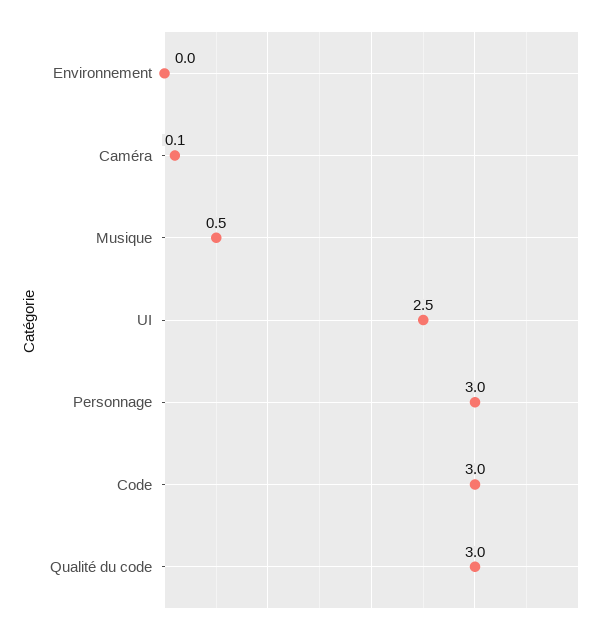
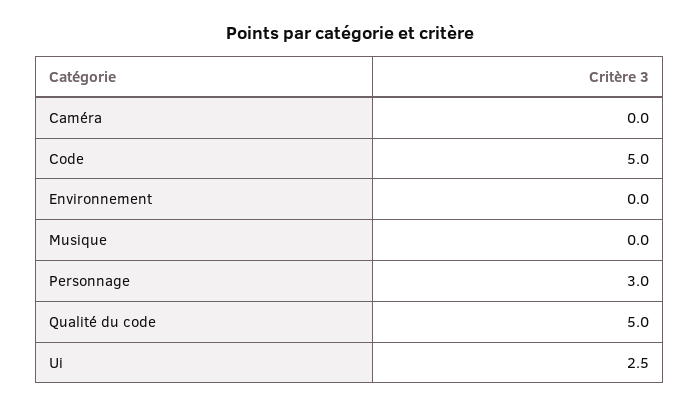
Caméra: 0.1 -> 0
Musique: 0.5 -> 0
Code: 3 -> 5
Qualité du code: 3 -> 5

